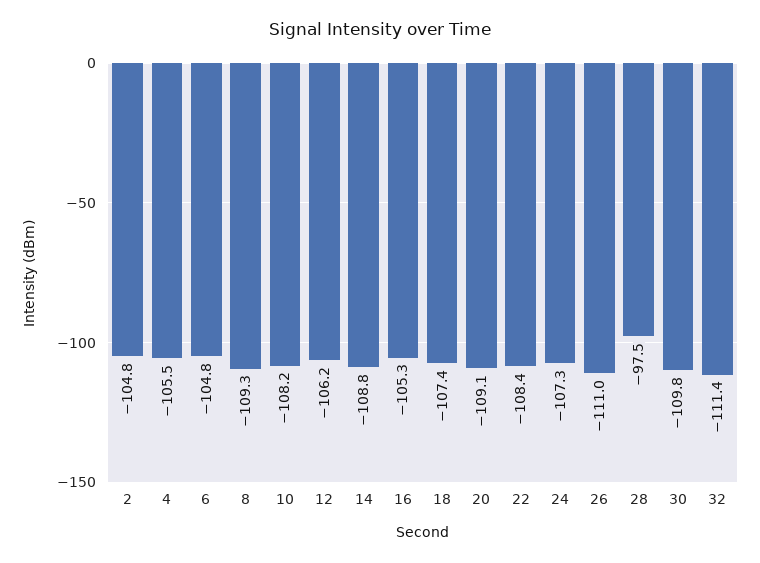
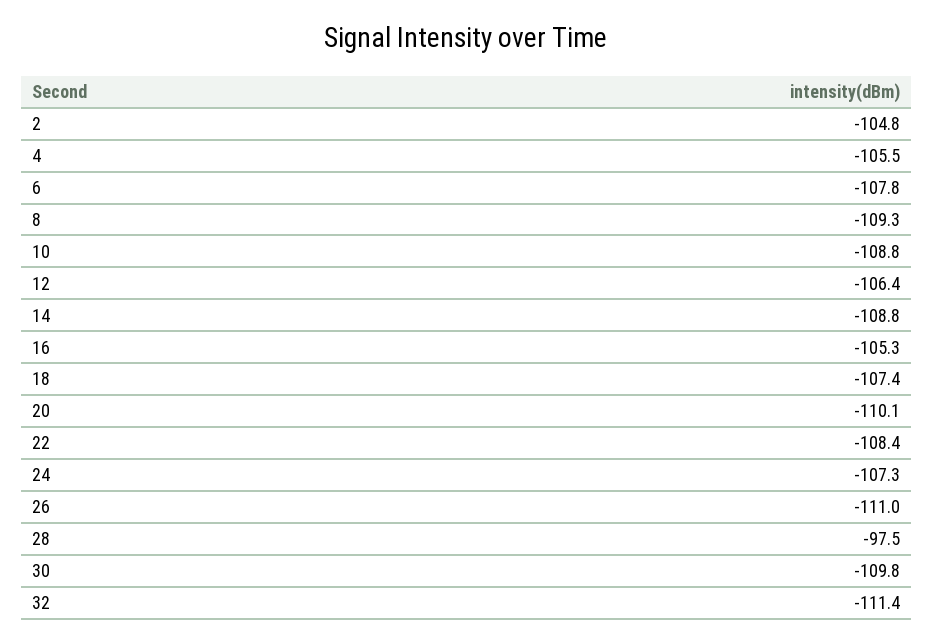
6: -104.8 -> -107.8
10: -108.2 -> -108.8
12: -106.2 -> -106.4
20: -109.1 -> -110.1

